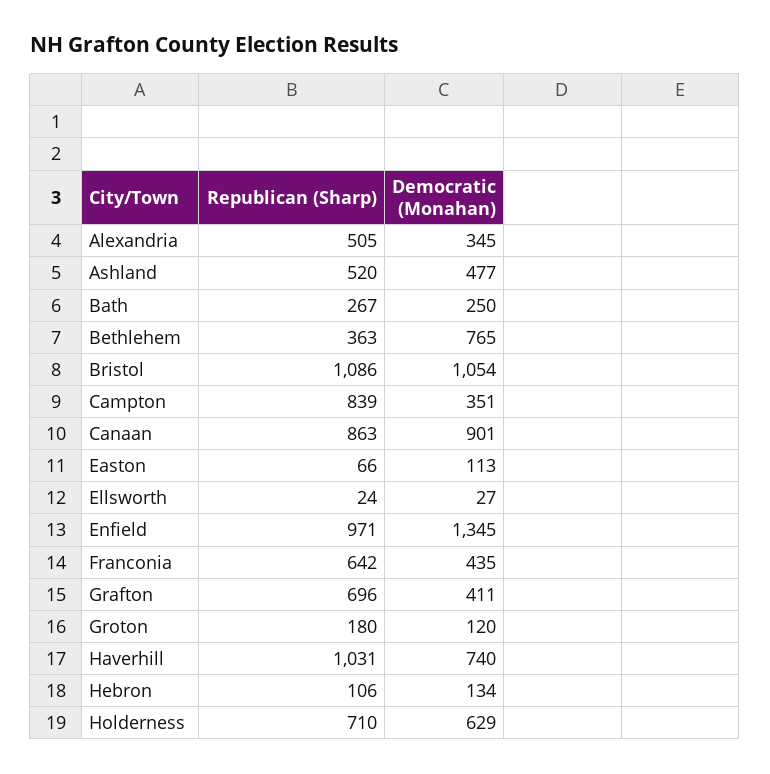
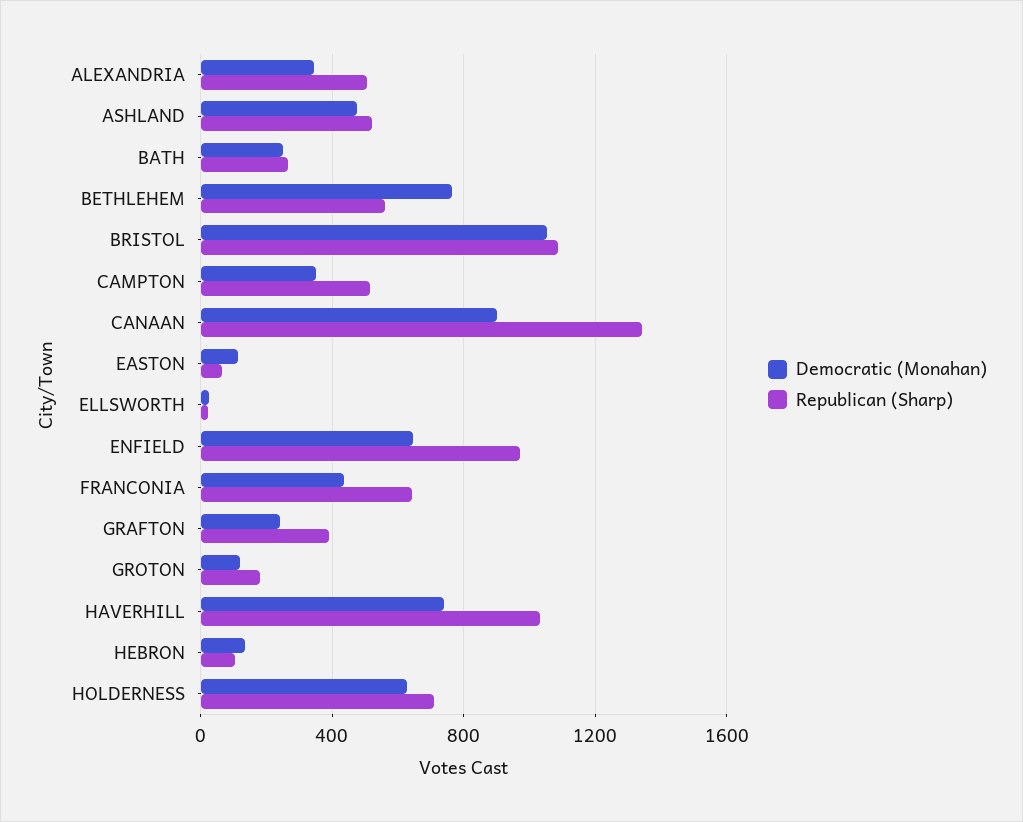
Republican (Sharp), Bethlehem: 363 -> 550
Republican (Sharp), Campton: 839 -> 500
Republican (Sharp), Canaan: 863 -> 1350
Democratic (Monahan), Enfield: 1345 -> 650
Republican (Sharp), Grafton: 696 -> 400
Democratic (Monahan), Grafton: 411 -> 250

